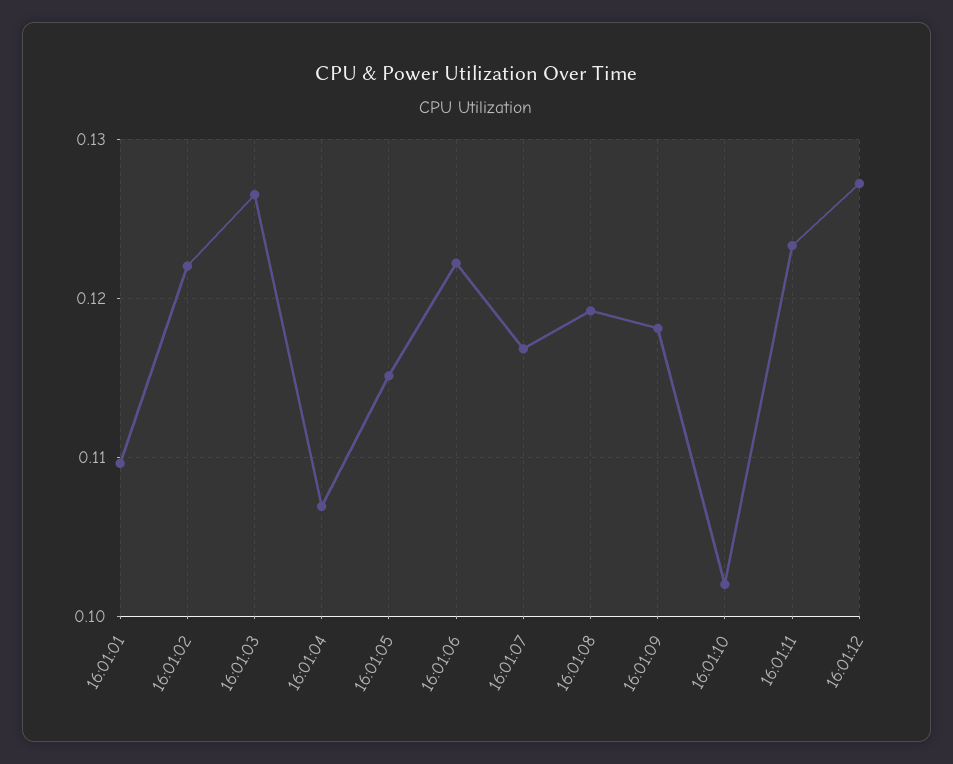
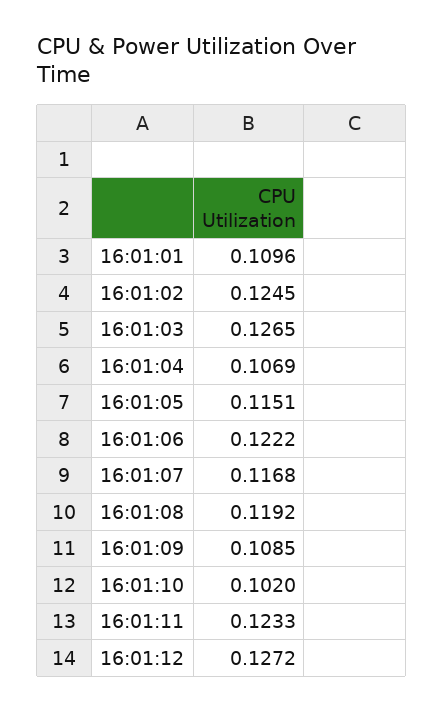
16:01:02: 0.122 -> 0.1245
16:01:09: 0.118 -> 0.1085

